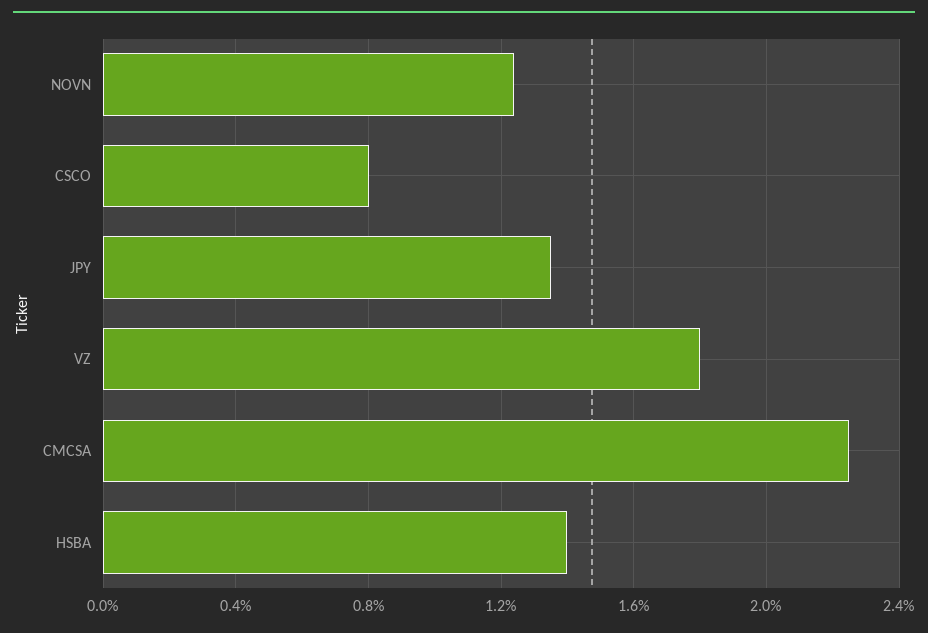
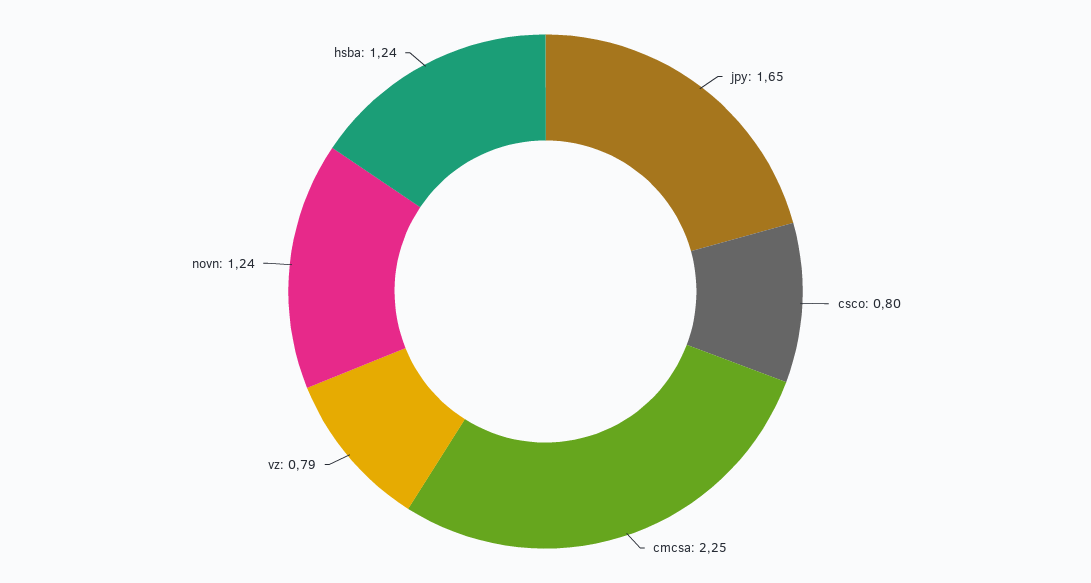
JPY: 1.35 -> 1.65
VZ: 1.8 -> 0.79
HSBA: 1.4 -> 1.24

